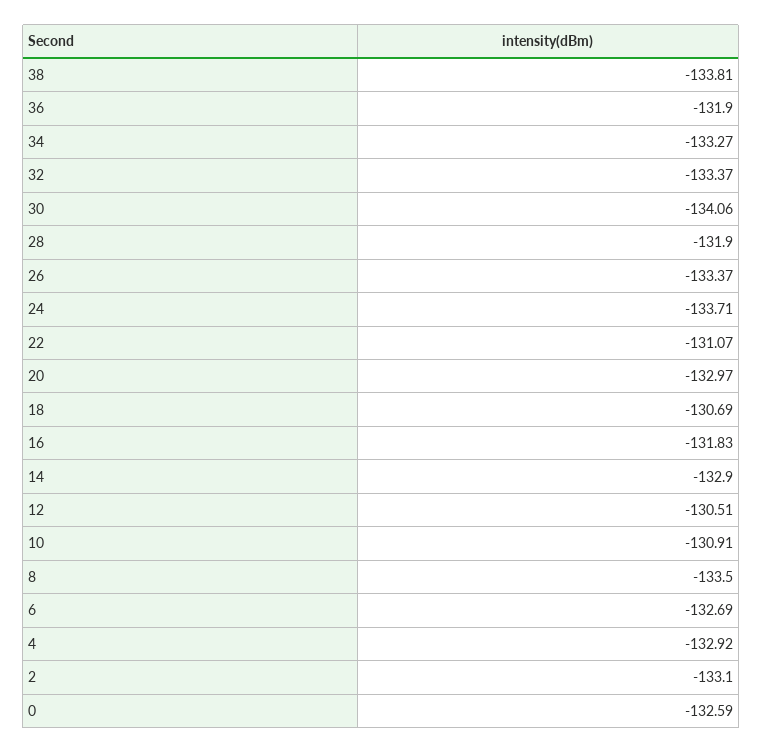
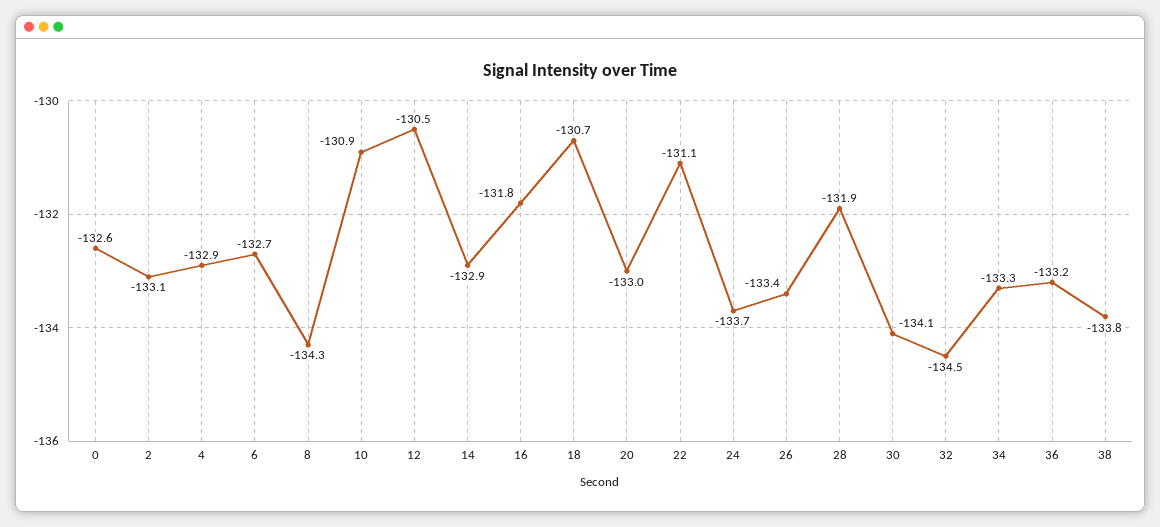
36: -131.9 -> -133.2
32: -133.37 -> -134.5
8: -133.5 -> -134.3

